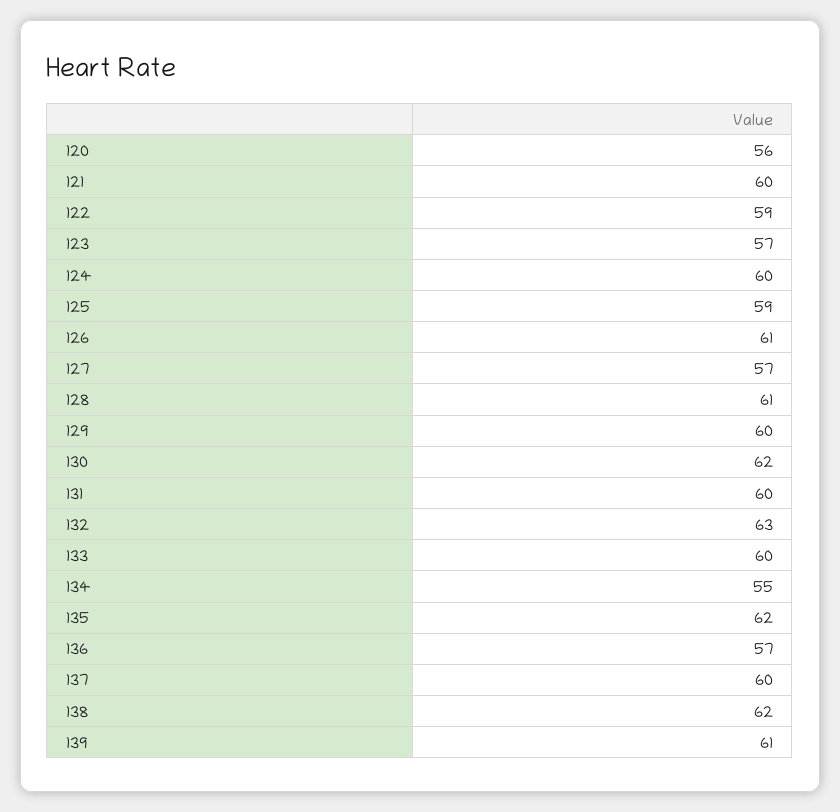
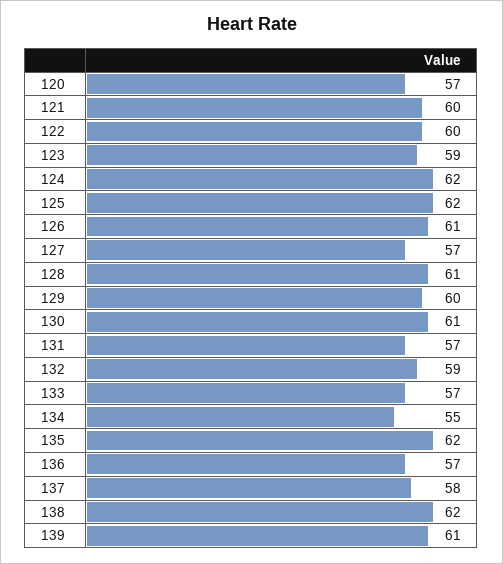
120: 56 -> 57
122: 59 -> 60
123: 57 -> 59
124: 60 -> 62
125: 59 -> 62
130: 62 -> 61
131: 60 -> 57
132: 63 -> 59
133: 60 -> 57
137: 60 -> 58

